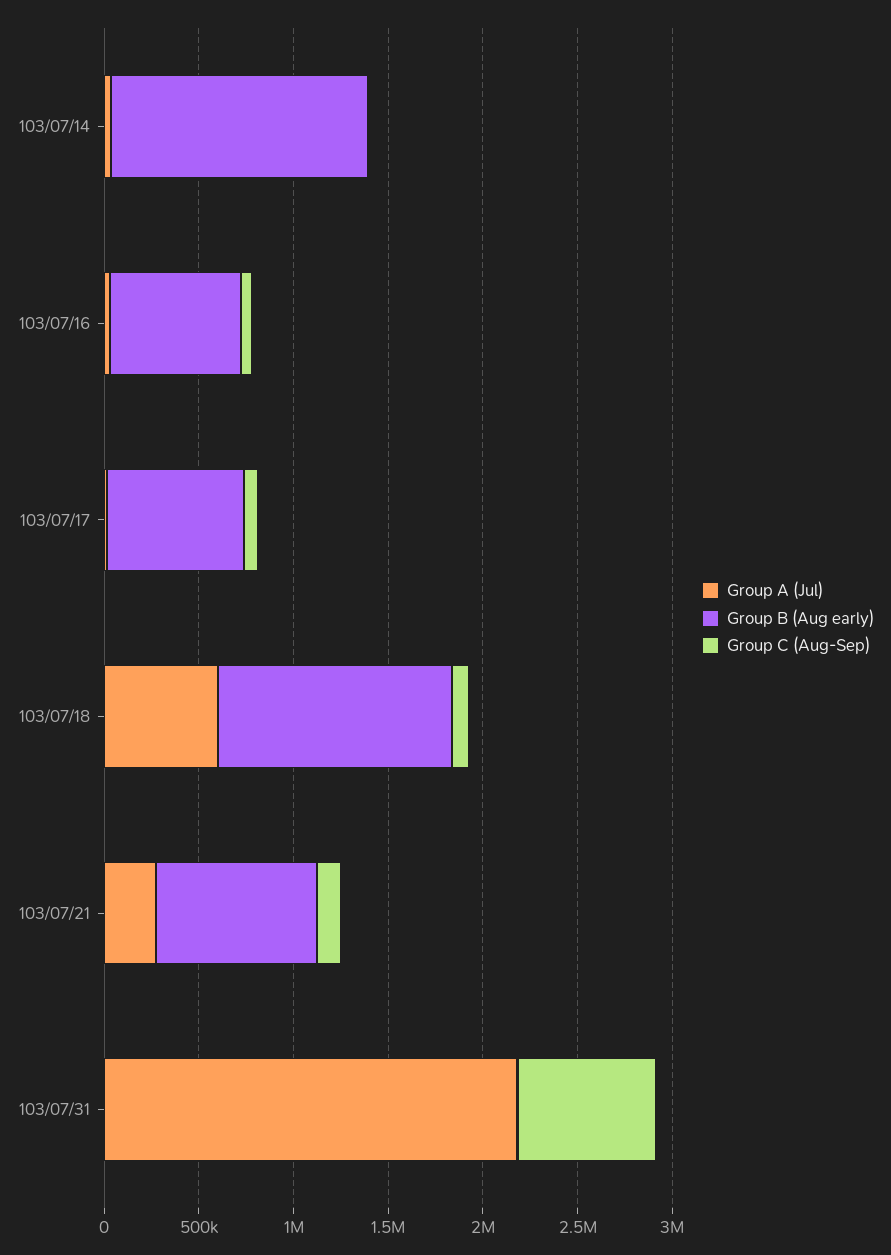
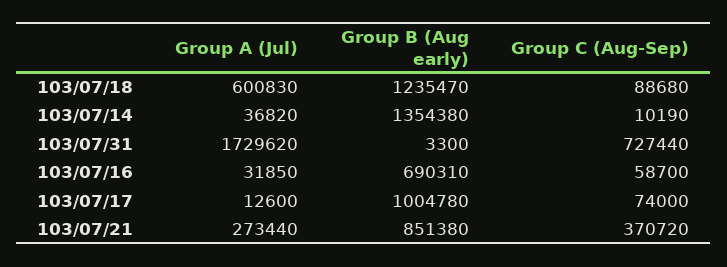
Group B (Aug early), 103/07/17: 700000 -> 1004780
Group C (Aug-Sep), 103/07/21: 100000 -> 370720
Group A (Jul), 103/07/31: 2200000 -> 1729620

